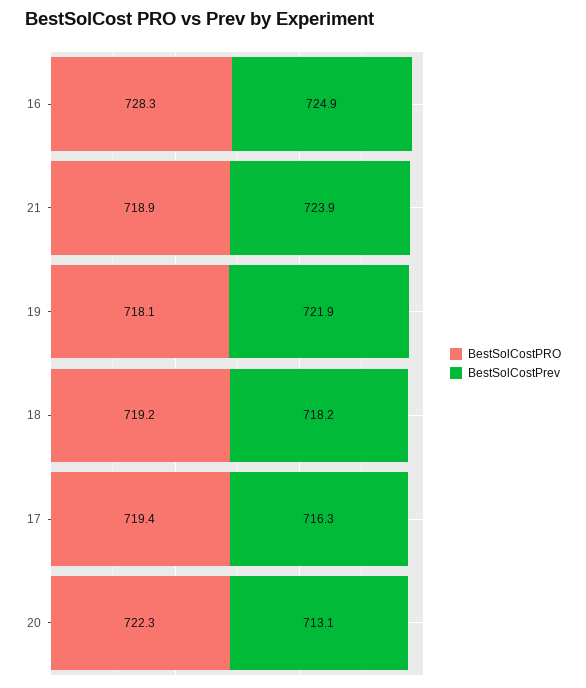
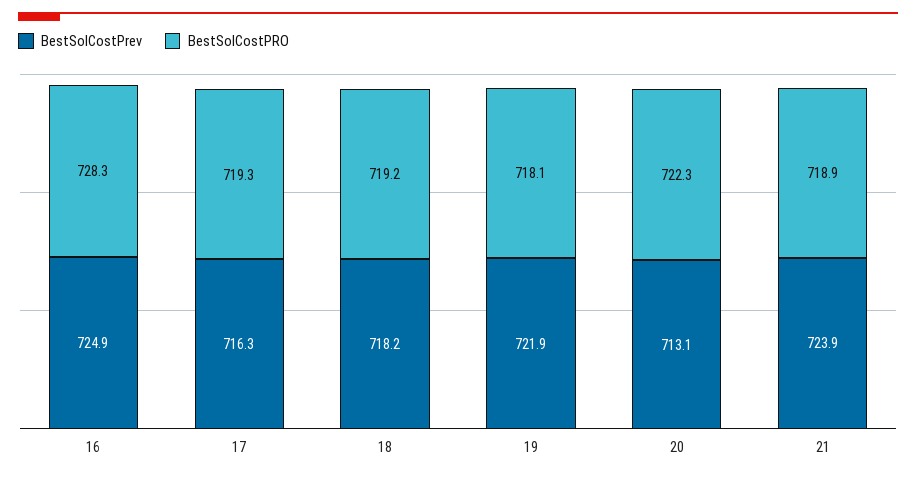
BestSolCostPRO, 17: 719.4 -> 719.3

